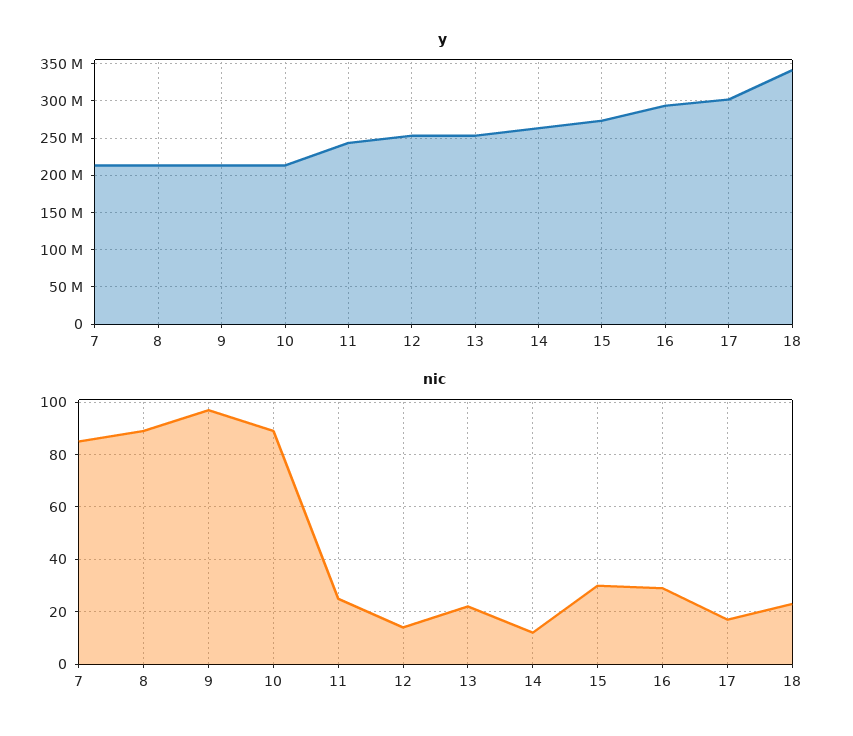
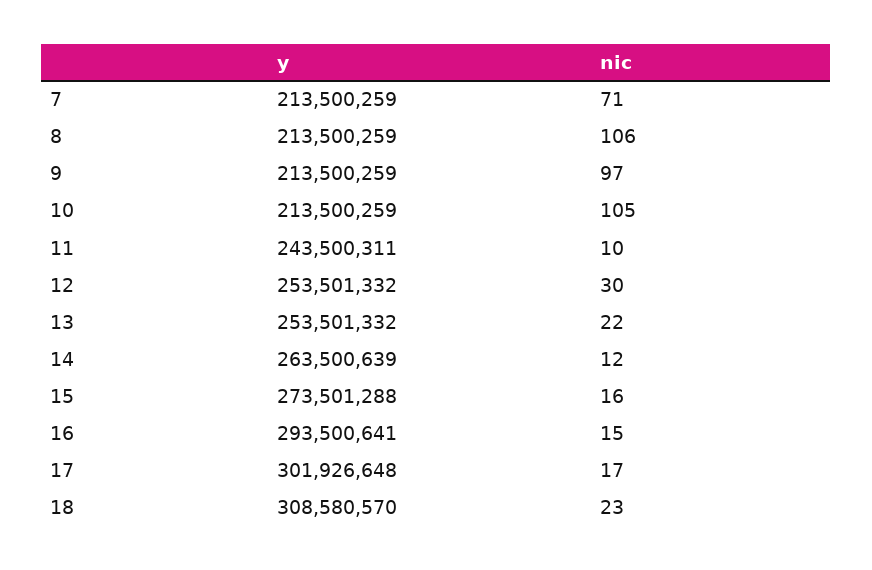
y, 18: 340000000 -> 308580570
nic, 7: 85 -> 71
nic, 8: 90 -> 106
nic, 10: 90 -> 105
nic, 11: 25 -> 10
nic, 12: 15 -> 30
nic, 15: 30 -> 16
nic, 16: 30 -> 15

